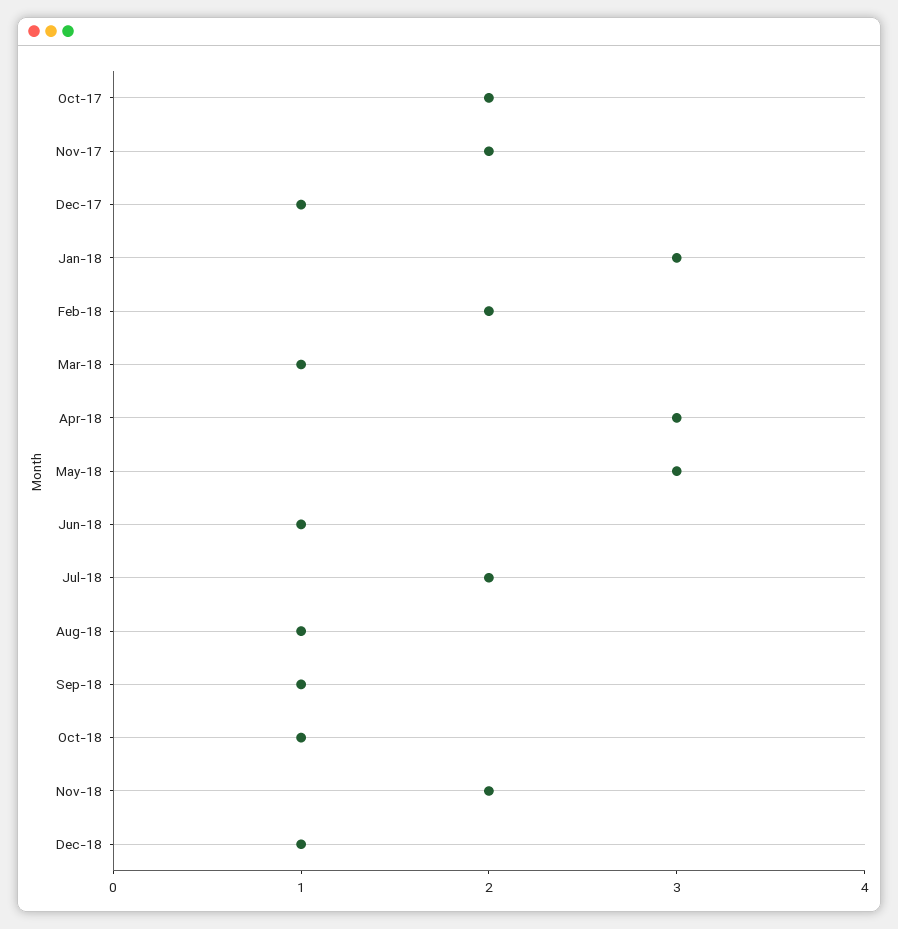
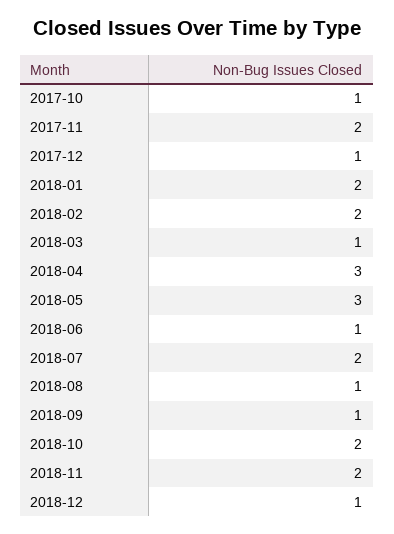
Oct-17: 2 -> 1
Jan-18: 3 -> 2
Oct-18: 1 -> 2

